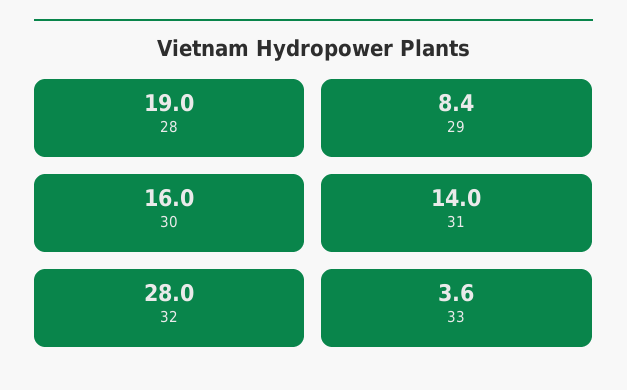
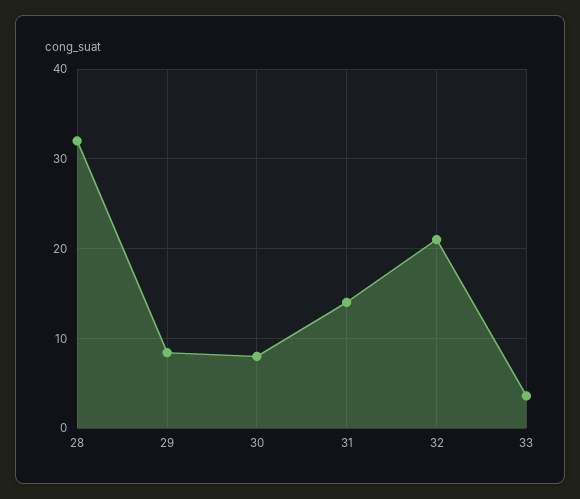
28: 19 -> 32
30: 16 -> 8
32: 28 -> 21

